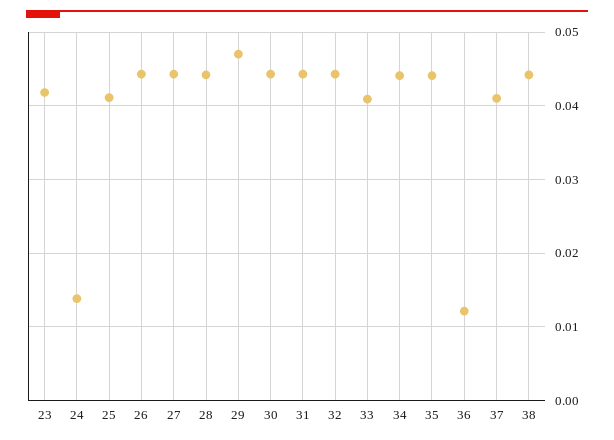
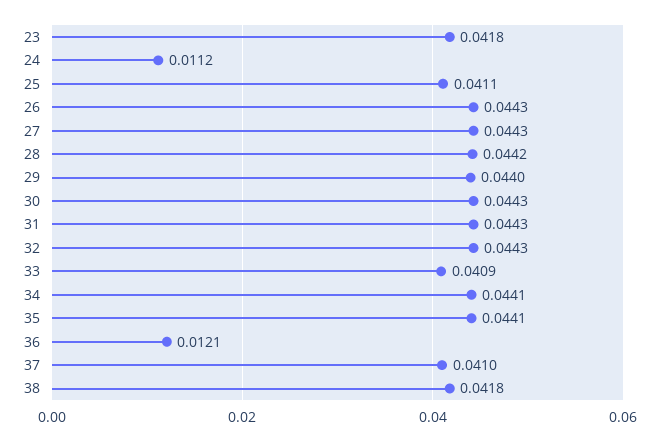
24: 0.014 -> 0.0112
29: 0.047 -> 0.044
38: 0.044 -> 0.0418

